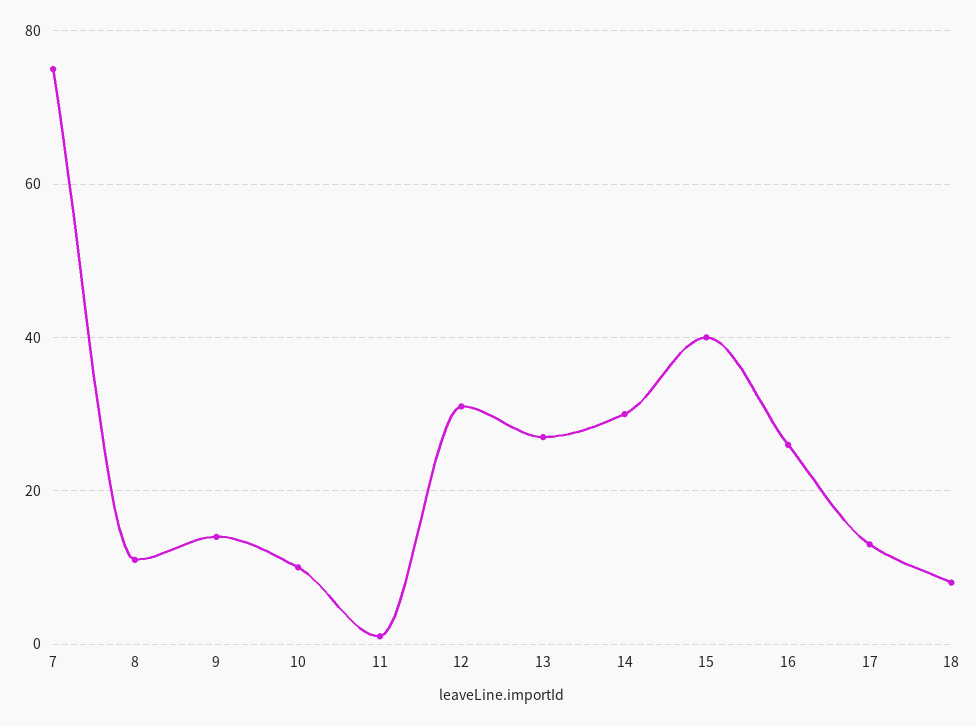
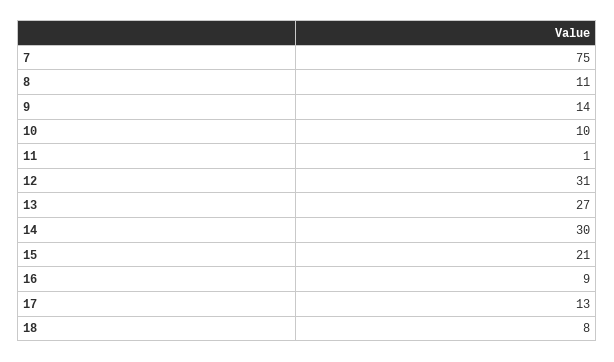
15: 40 -> 21
16: 25 -> 9

